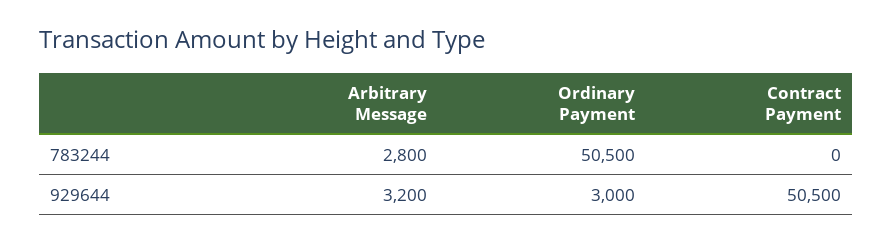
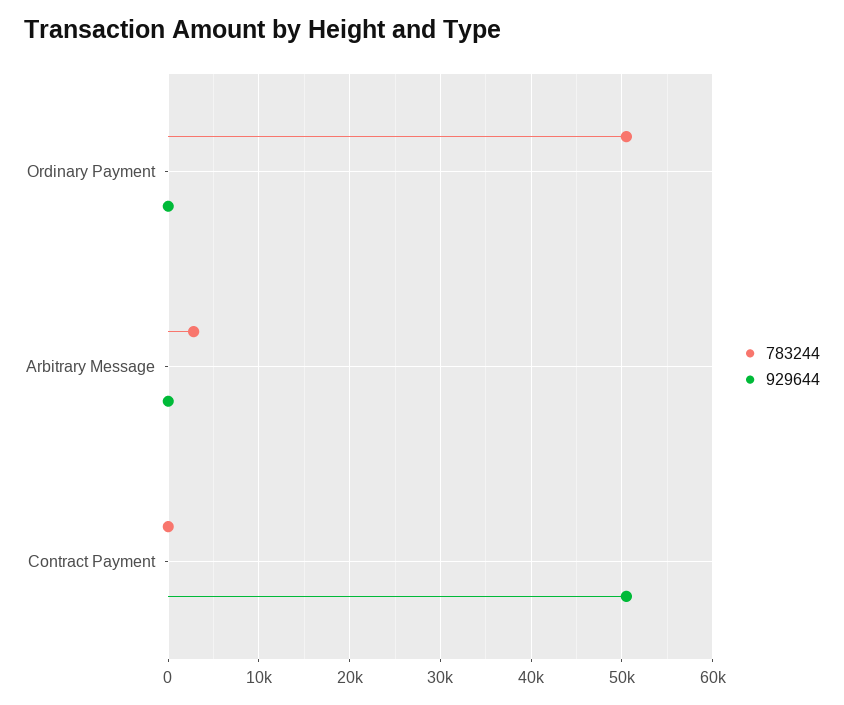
929644, Arbitrary Message: 3200 -> 0
929644, Ordinary Payment: 3000 -> 0

